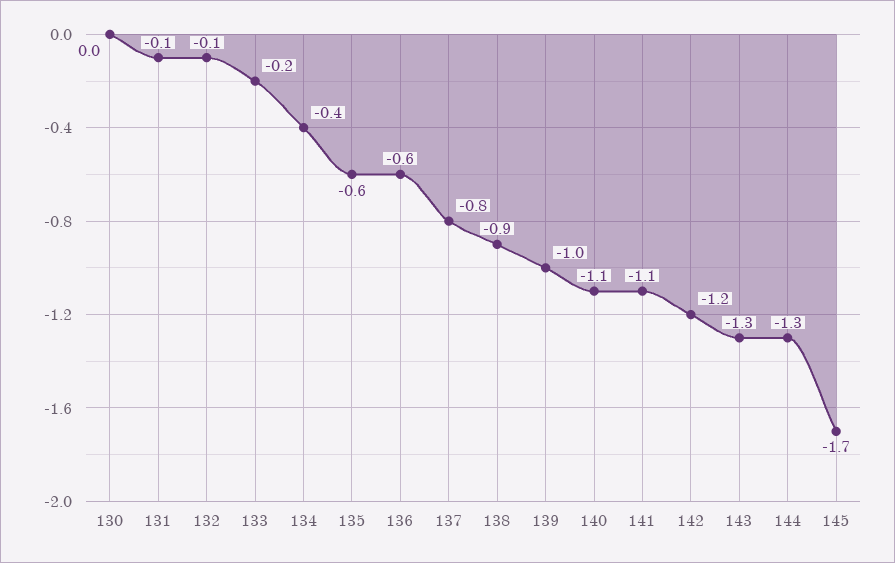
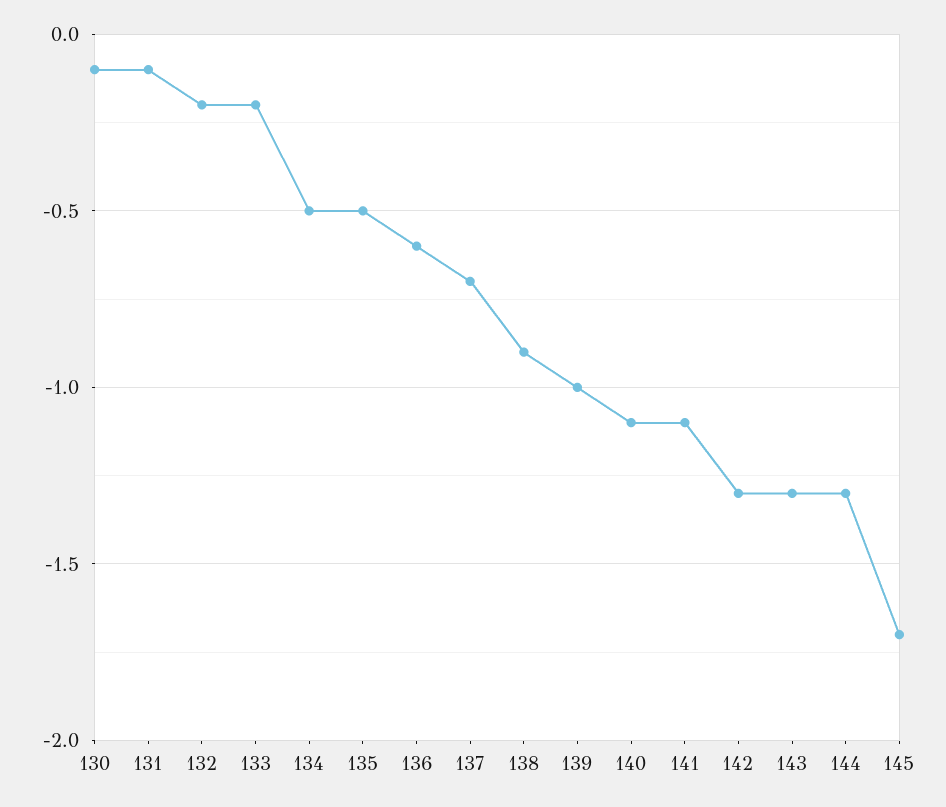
130: 0 -> -0.1
132: -0.1 -> -0.2
134: -0.4 -> -0.5
135: -0.6 -> -0.5
137: -0.8 -> -0.7
142: -1.2 -> -1.3

